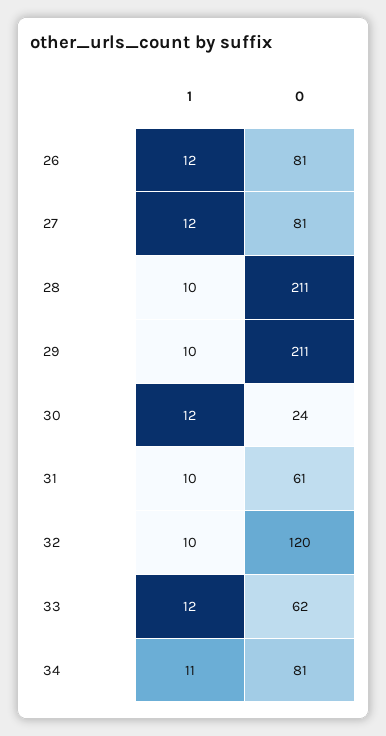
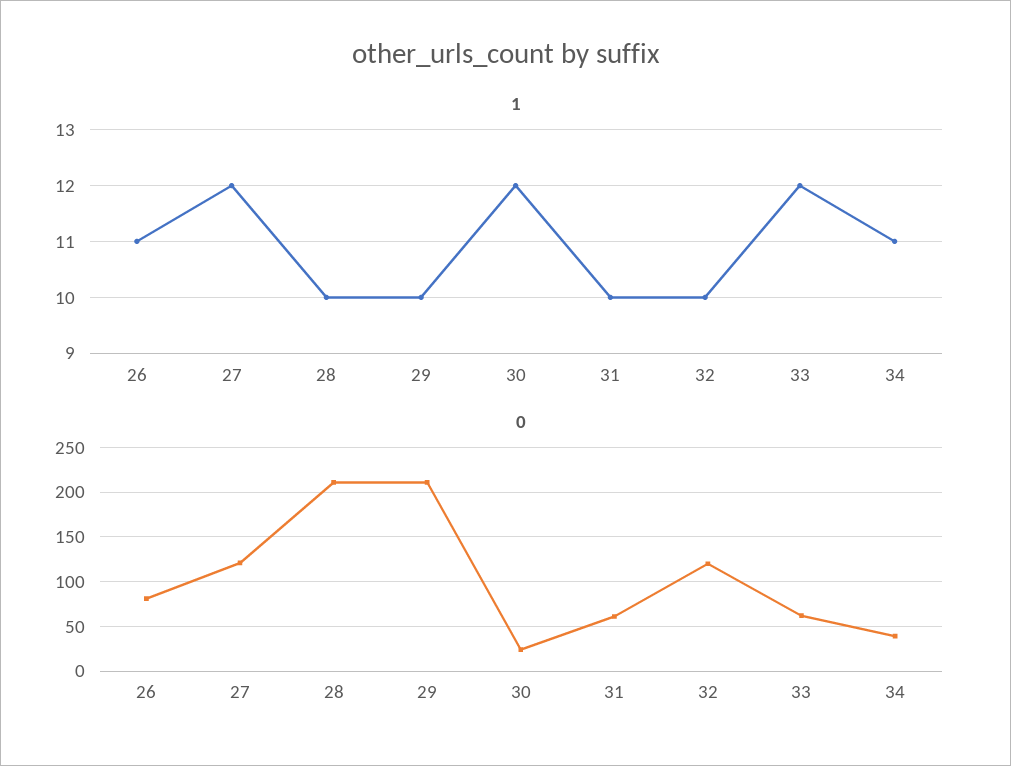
1, 26: 12 -> 11
0, 27: 81 -> 120
0, 34: 81 -> 40

